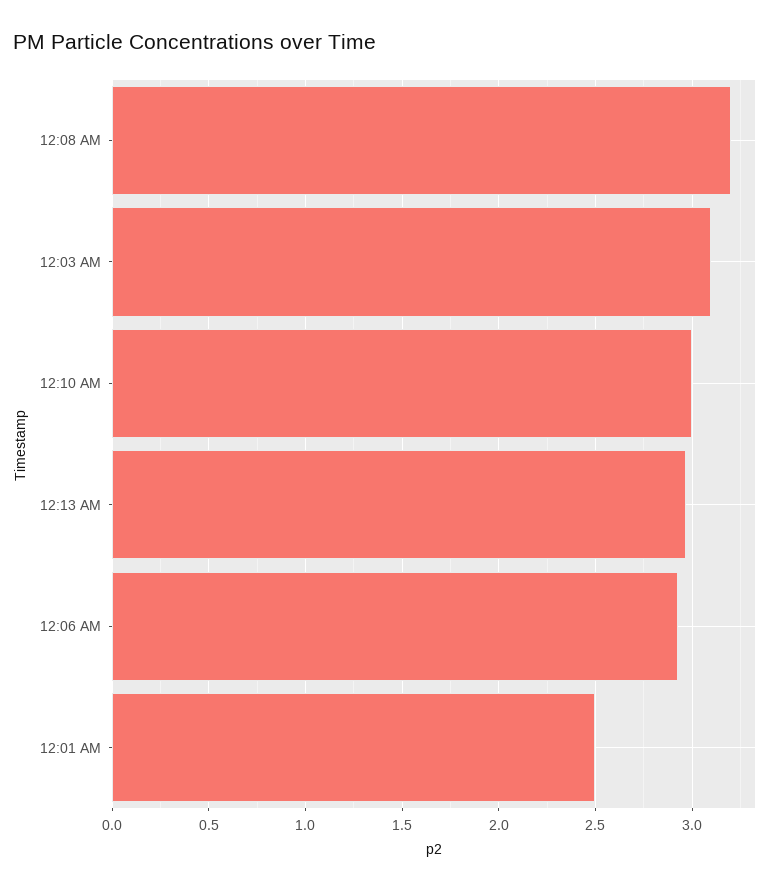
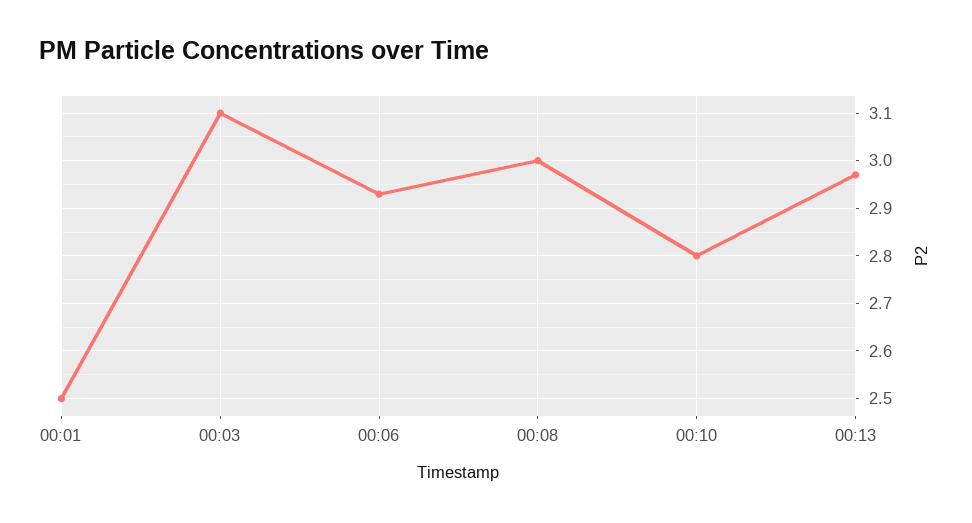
12:08 AM: 3.2 -> 3
12:10 AM: 3 -> 2.8

